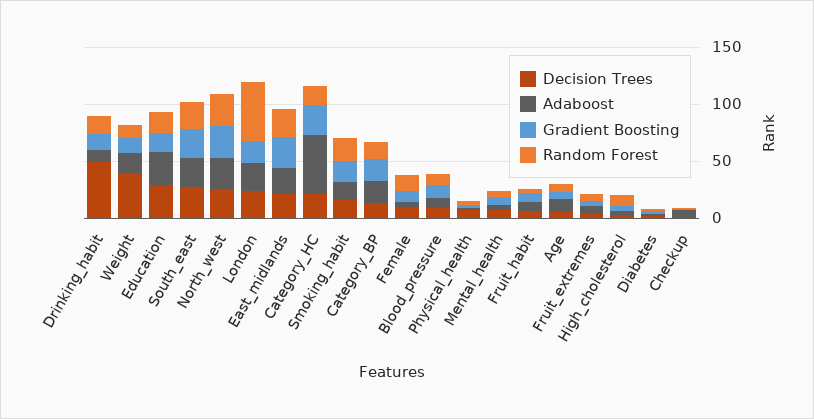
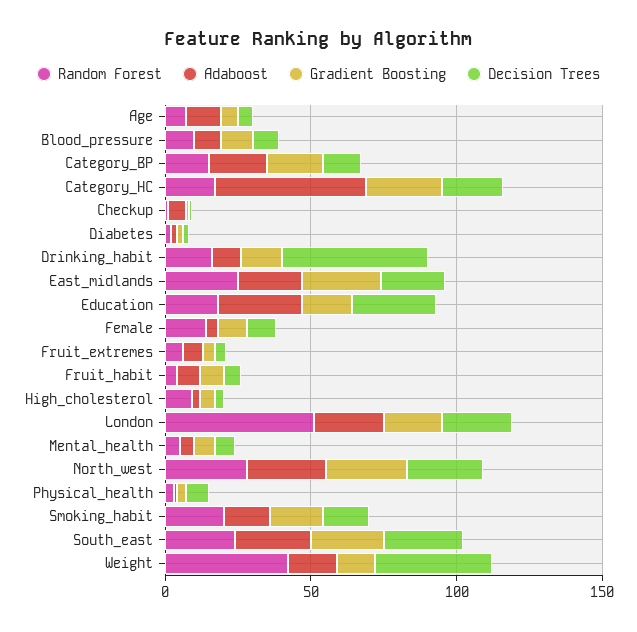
Random Forest, Weight: 10 -> 40

